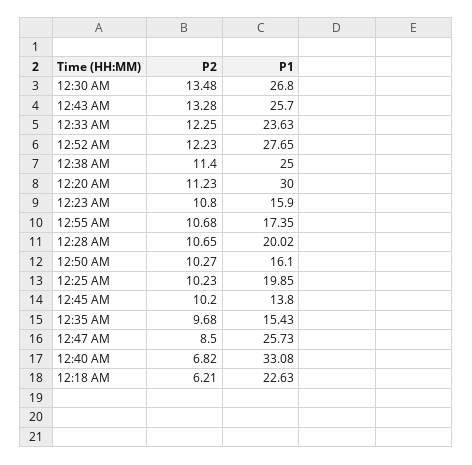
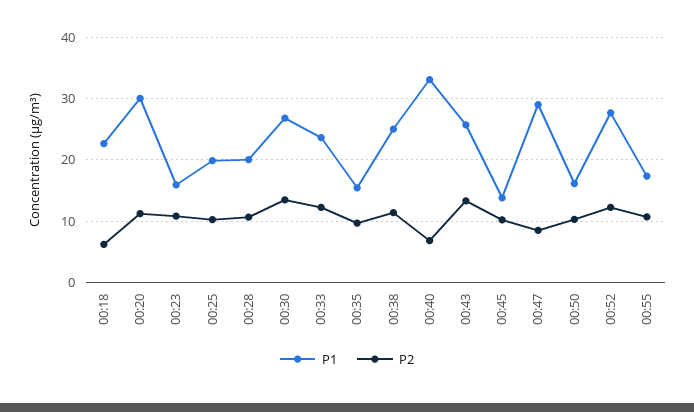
P1, 12:47 AM: 25.73 -> 29

